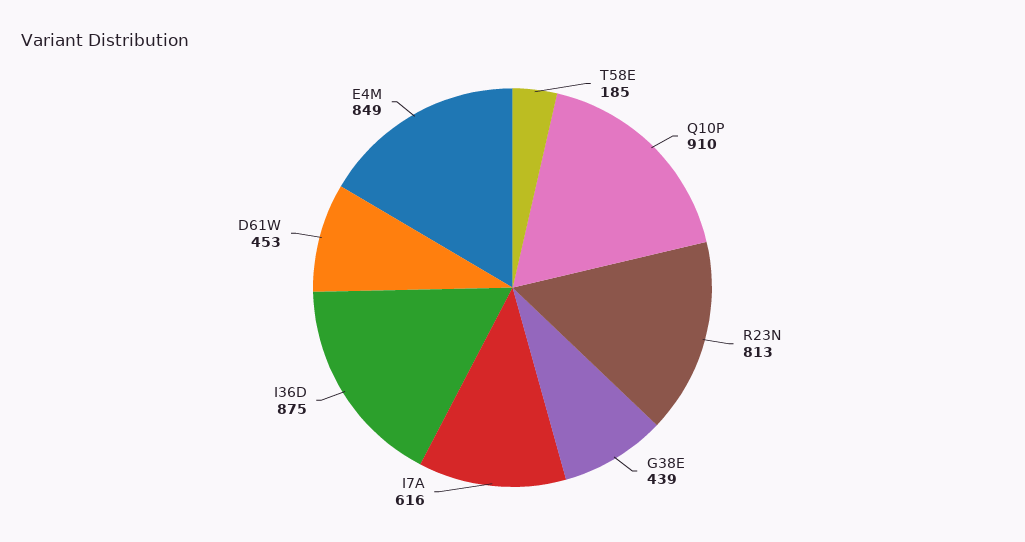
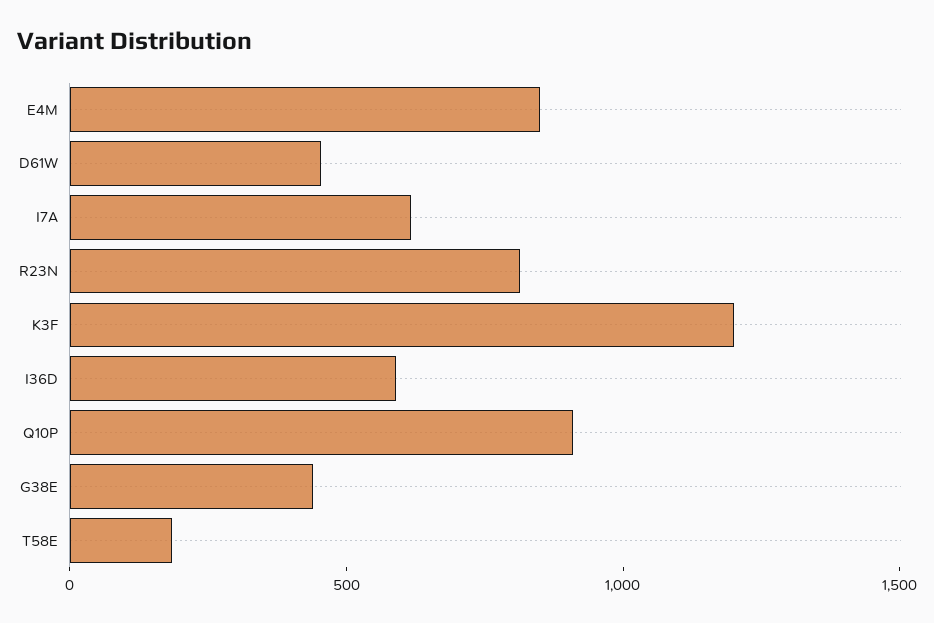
I36D: 875 -> 600
K3F: none -> 1200

